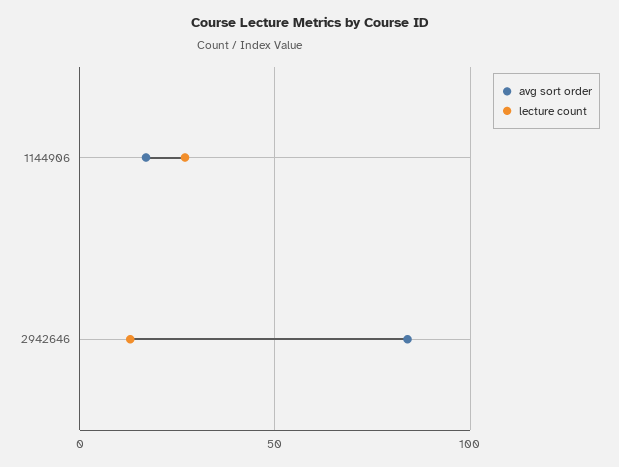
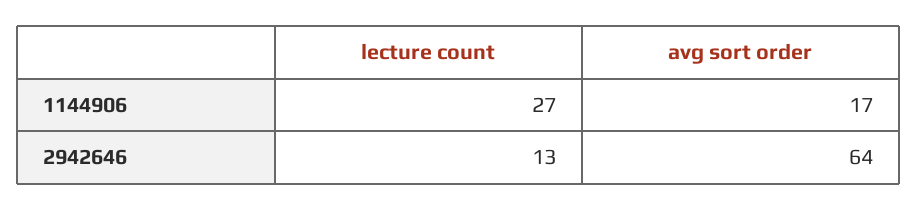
avg sort order, 2942646: 85 -> 64

